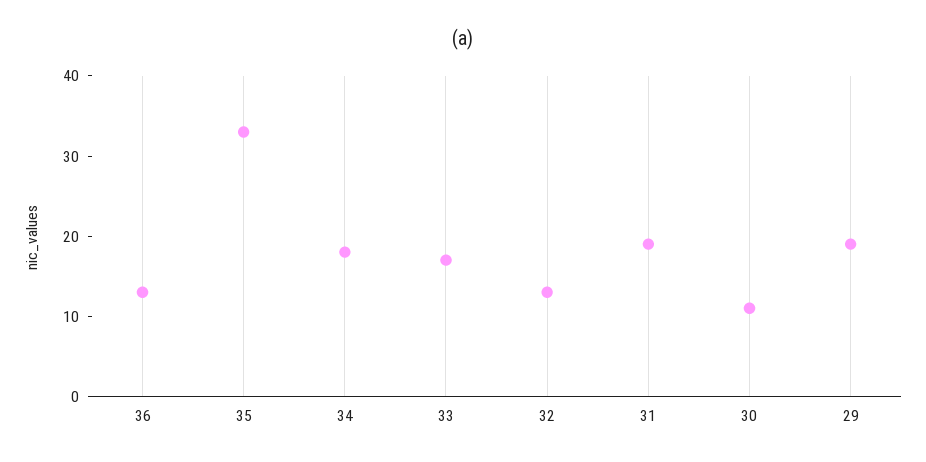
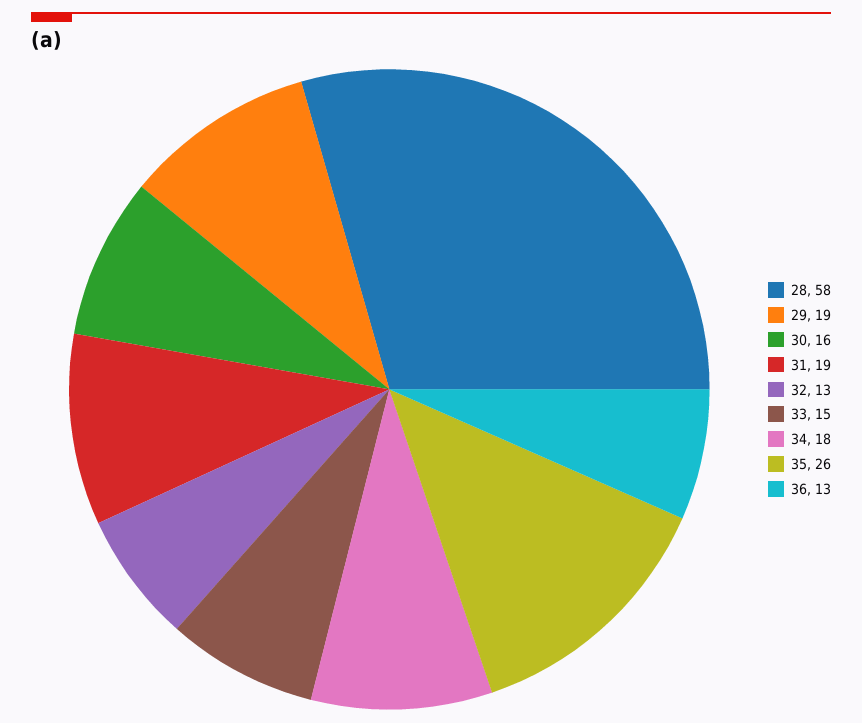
35: 33 -> 26
33: 17 -> 15
30: 11 -> 16
28: none -> 58

